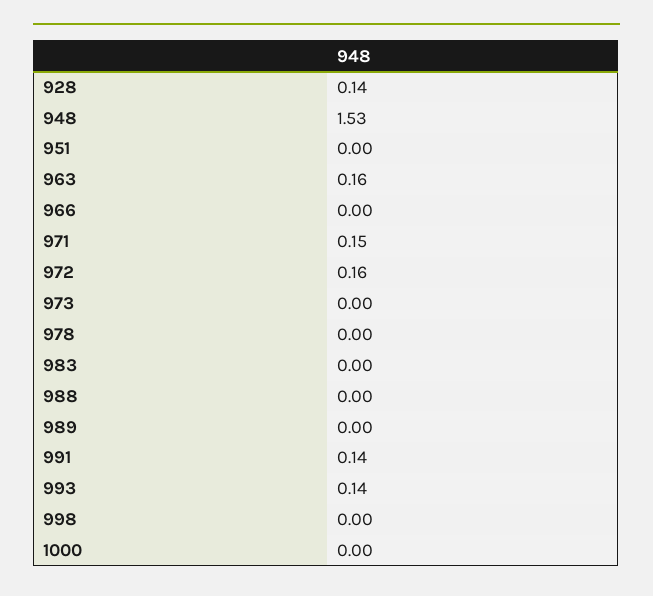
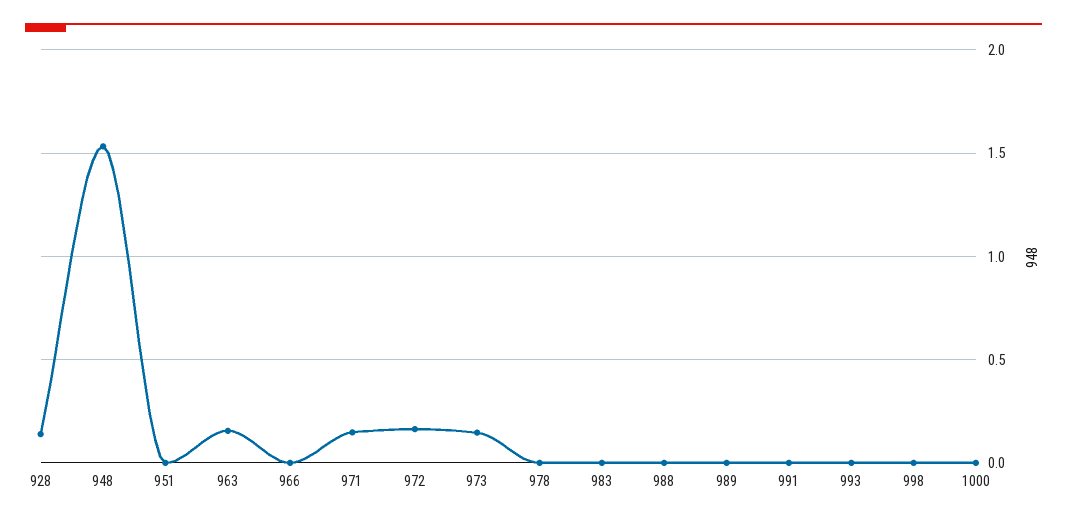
973: 0 -> 0.15
991: 0.14 -> 0
993: 0.14 -> 0

